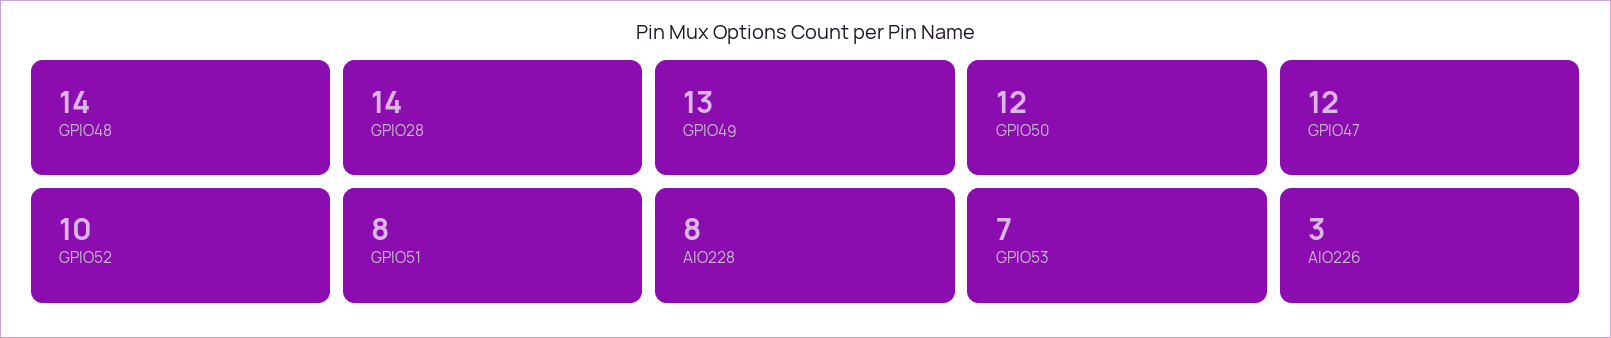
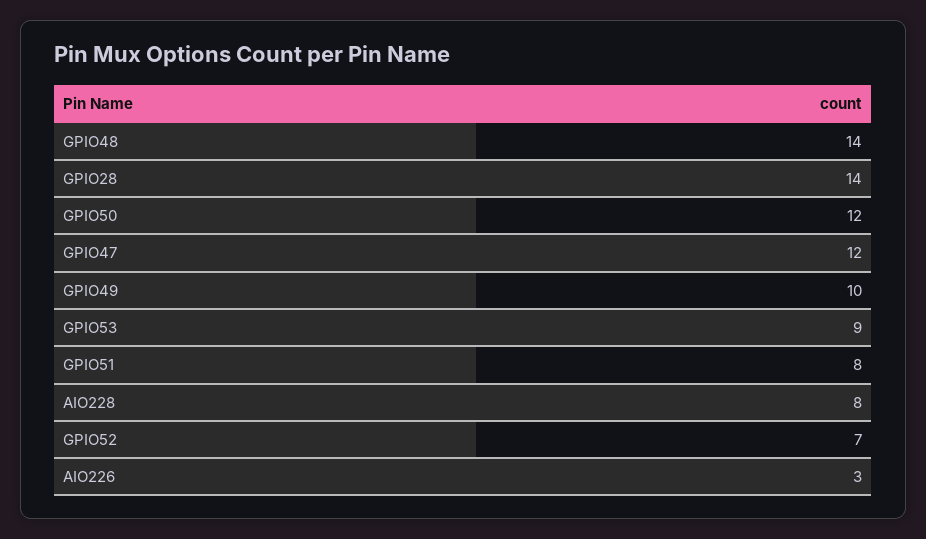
GPIO49: 13 -> 10
GPIO52: 10 -> 7
GPIO53: 7 -> 9

